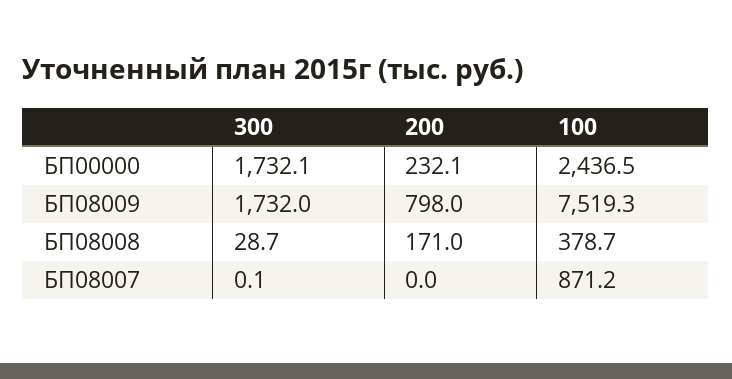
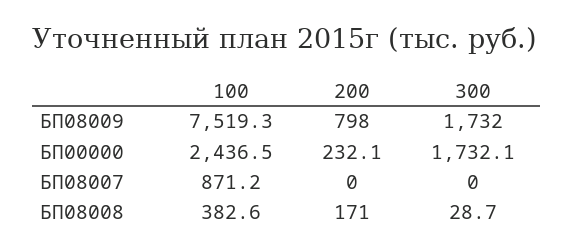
100, БП08008: 378.7 -> 382.6
300, БП08007: 0.1 -> 0

